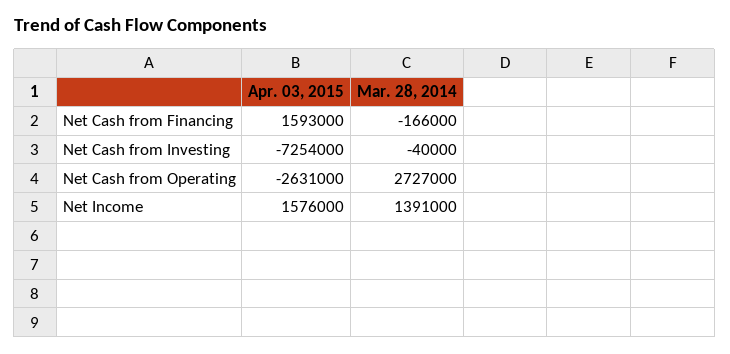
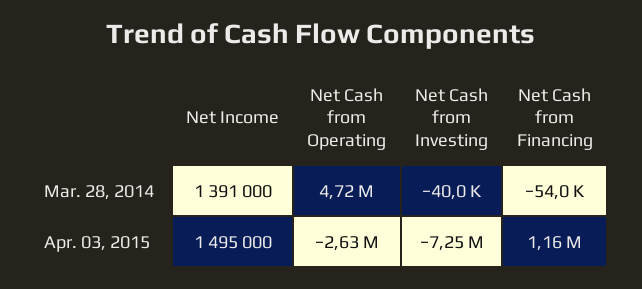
Apr. 03, 2015, Net Cash from Financing: 1593000 -> 1160000
Mar. 28, 2014, Net Cash from Financing: -166000 -> -54000
Mar. 28, 2014, Net Cash from Operating: 2727000 -> 4720000
Apr. 03, 2015, Net Income: 1576000 -> 1495000

